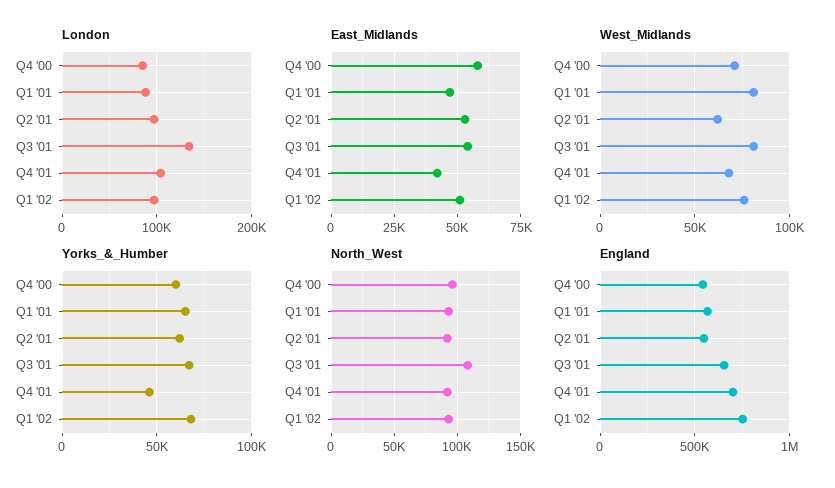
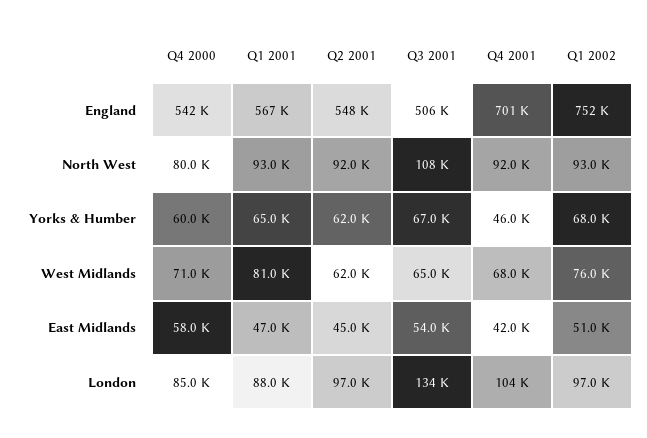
East_Midlands, Q2 '01: 52500 -> 45000
West_Midlands, Q3 '01: 80000 -> 65000
North_West, Q4 '00: 95000 -> 80000
England, Q3 '01: 650000 -> 506000

